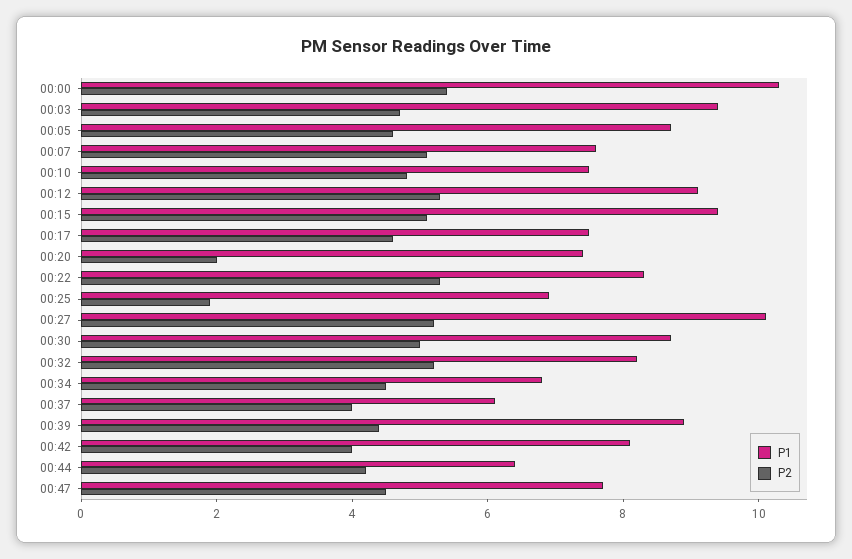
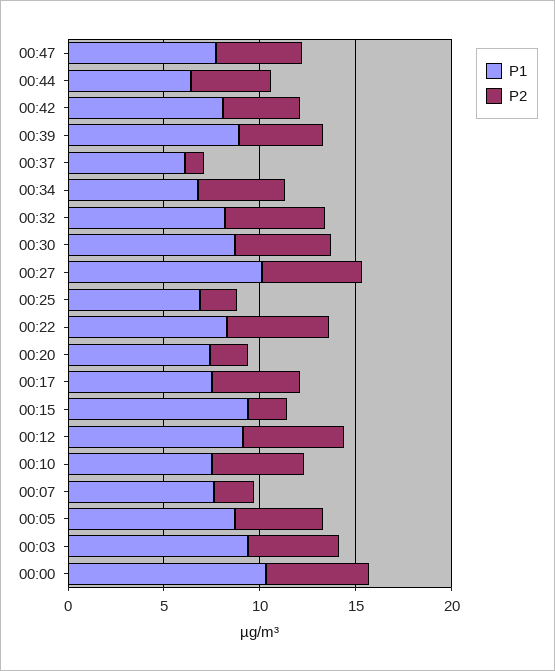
P2, 00:07: 5 -> 2
P2, 00:15: 5 -> 2
P2, 00:37: 4 -> 1

